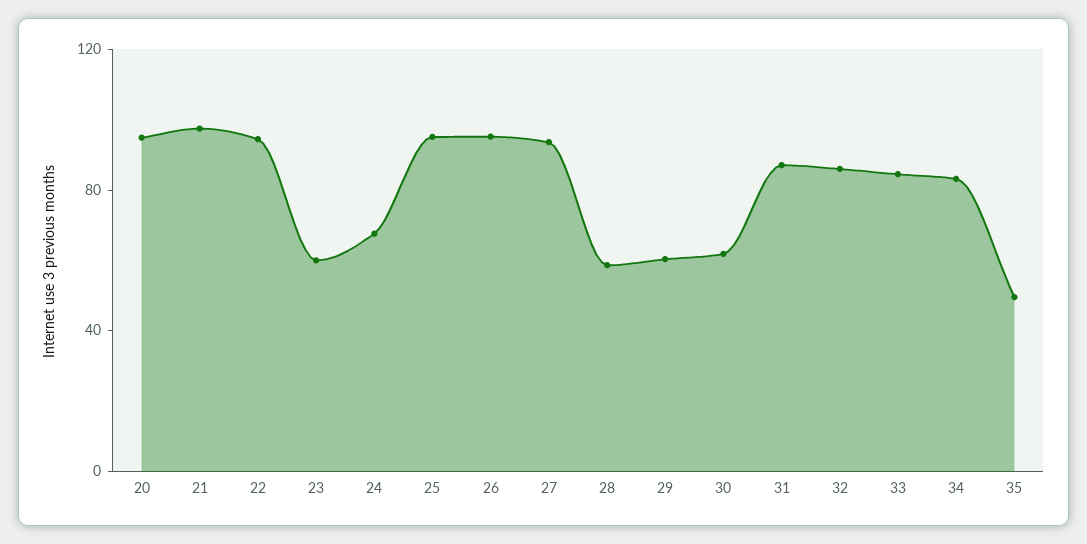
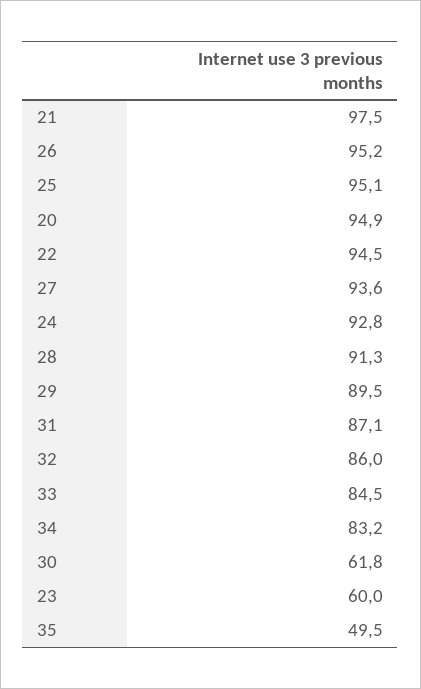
24: 70 -> 92.8
28: 60 -> 91.3
29: 60 -> 89.5

